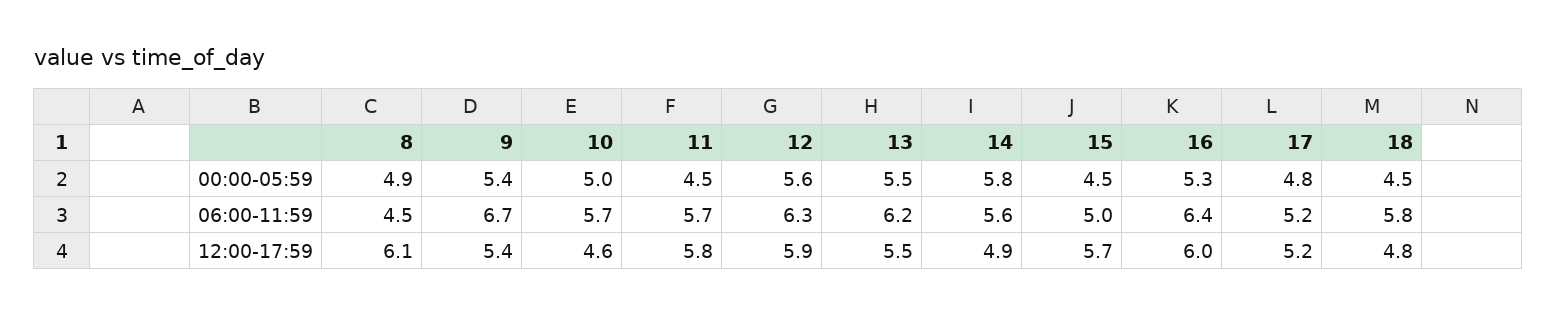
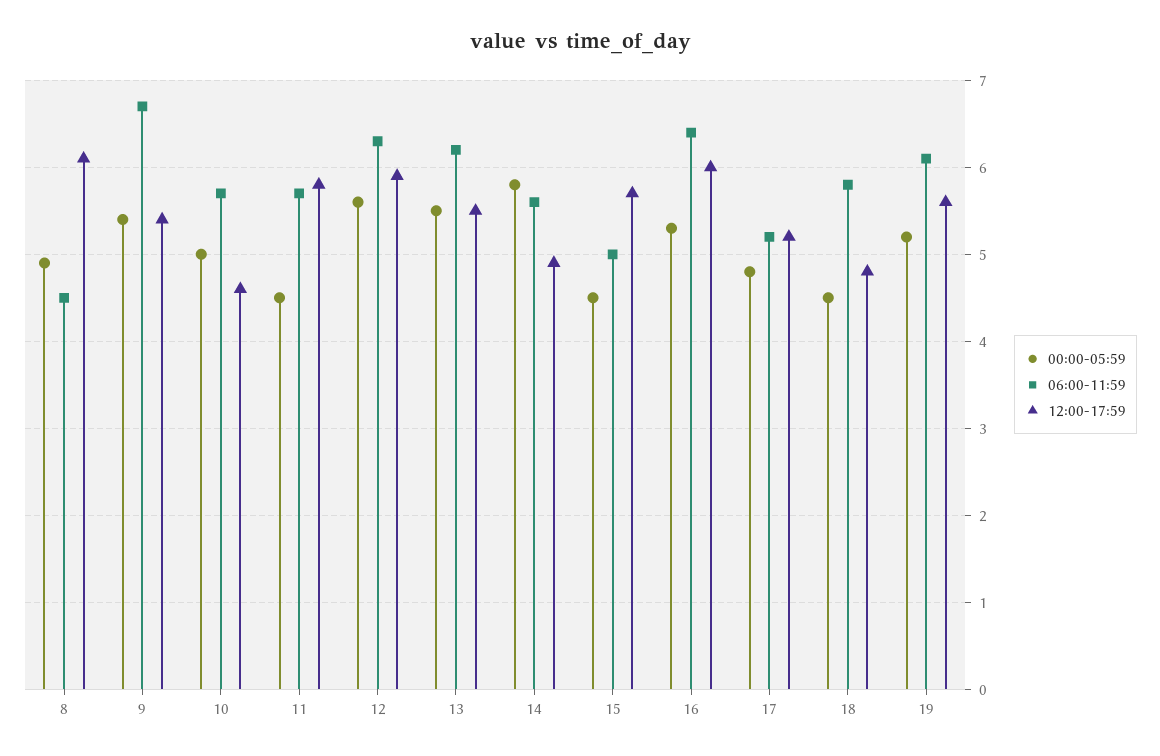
00:00-05:59, 19: none -> 5.2
06:00-11:59, 19: none -> 6.1
12:00-17:59, 19: none -> 5.6

